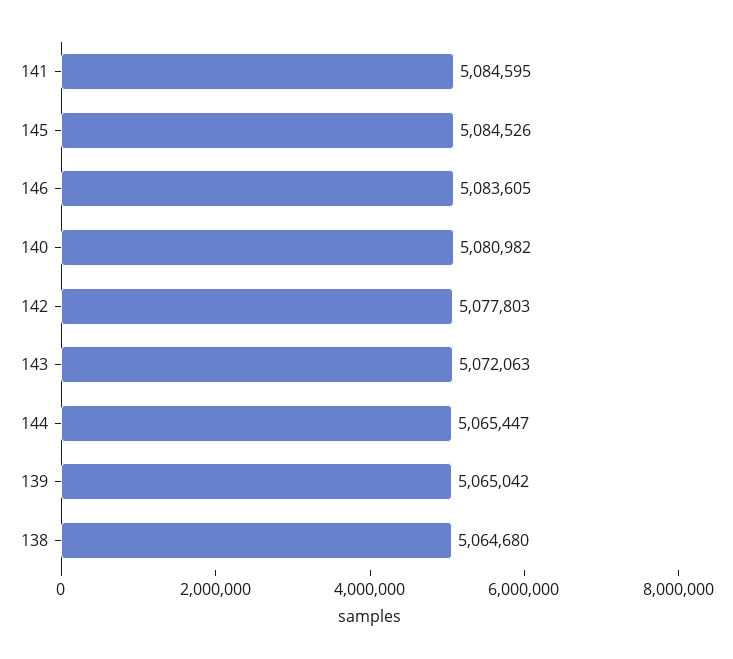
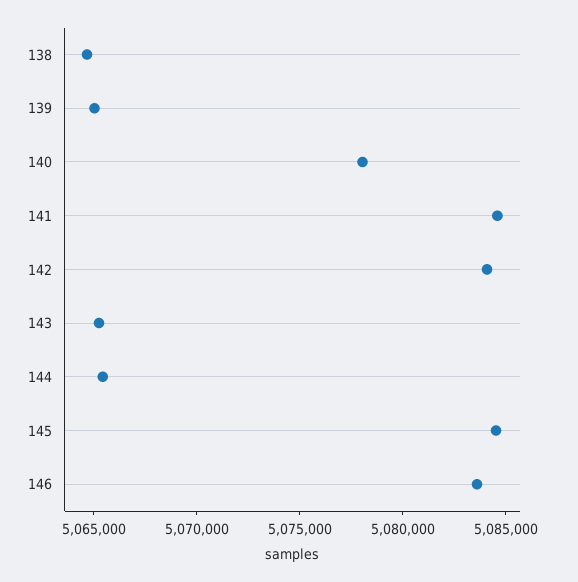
140: 5080982 -> 5078000
142: 5077803 -> 5084000
143: 5072063 -> 5065000

